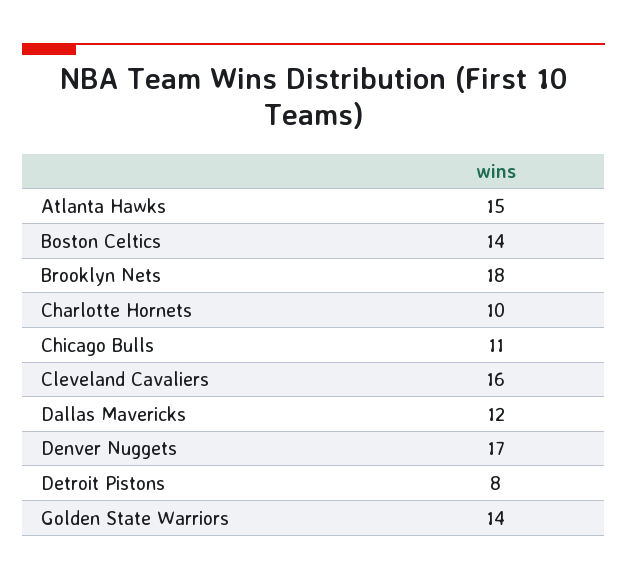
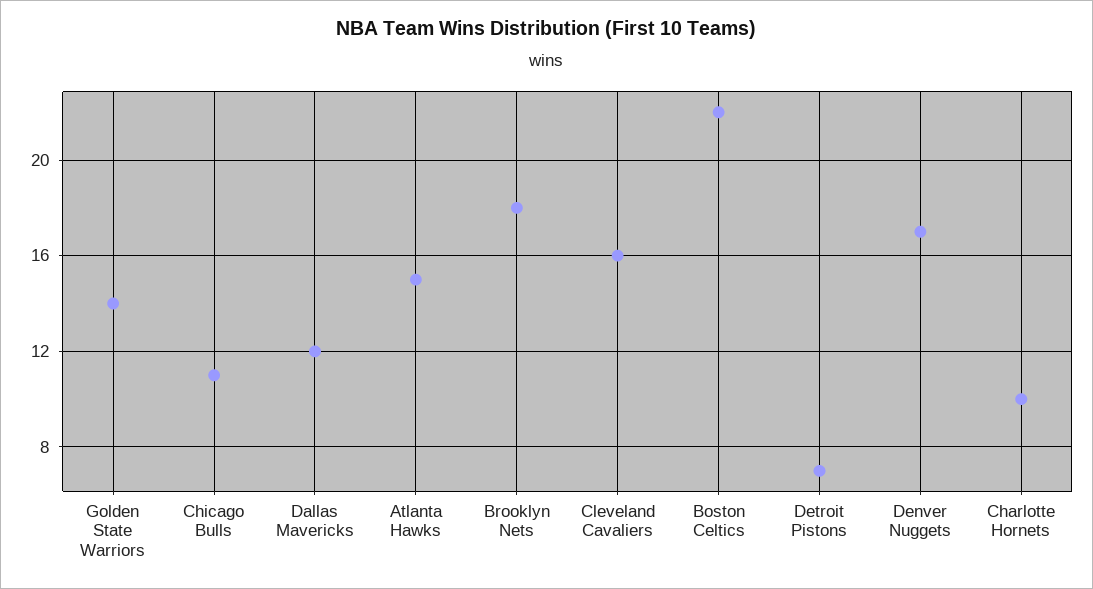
Boston Celtics: 14 -> 22
Detroit Pistons: 8 -> 7

